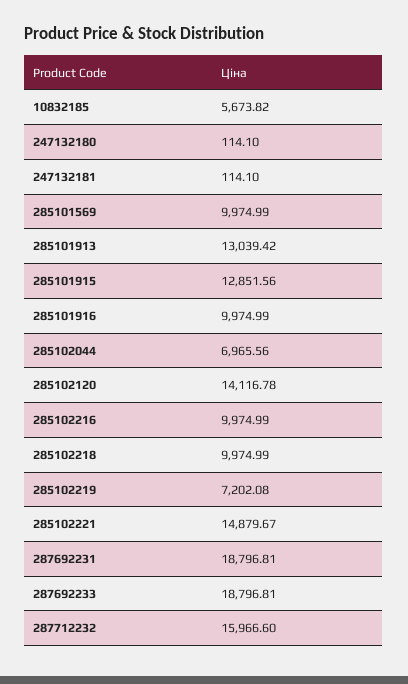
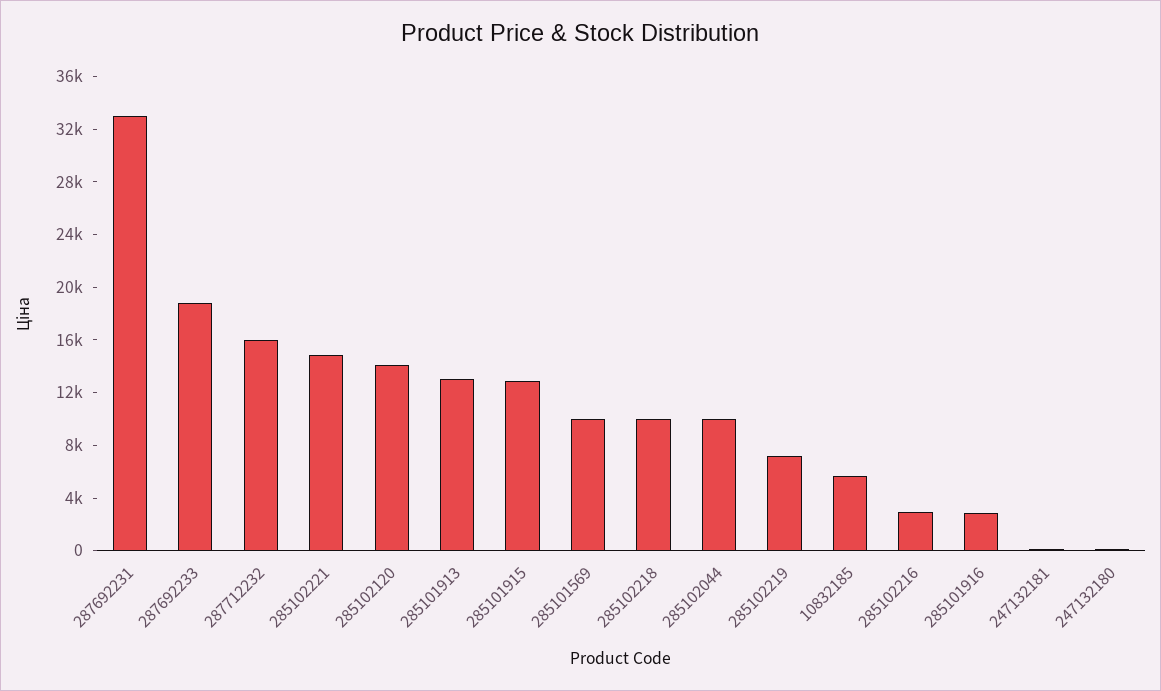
285101916: 9974.99 -> 3000
285102044: 6965.56 -> 10000
285102216: 9974.99 -> 3000
287692231: 18796.81 -> 33000

